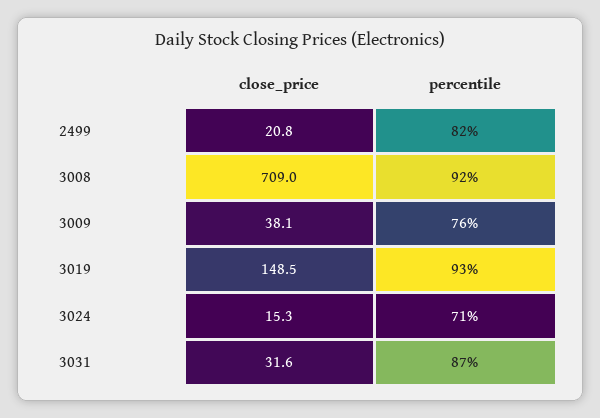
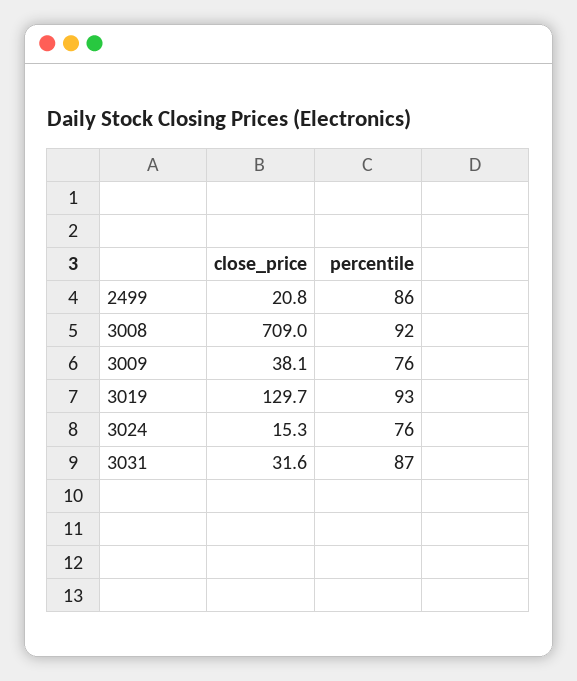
percentile, 2499: 82 -> 86
close_price, 3019: 148.5 -> 129.7
percentile, 3024: 71 -> 76

